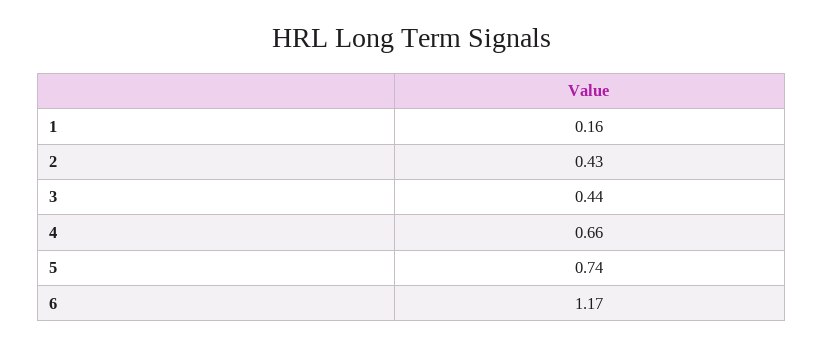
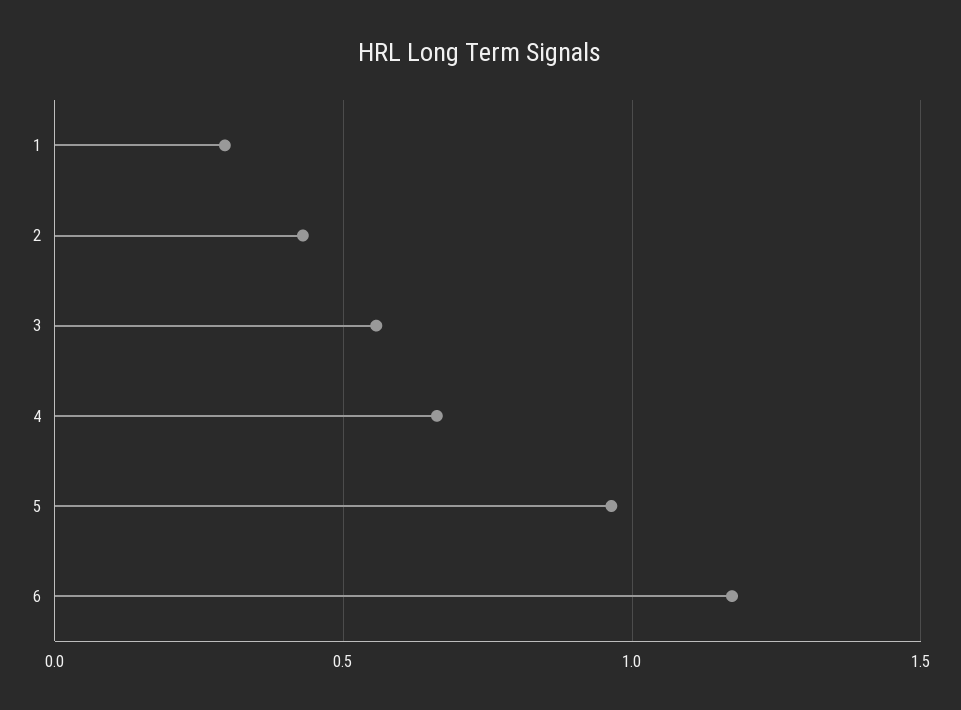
1: 0.16 -> 0.3
3: 0.44 -> 0.55
5: 0.74 -> 0.95

